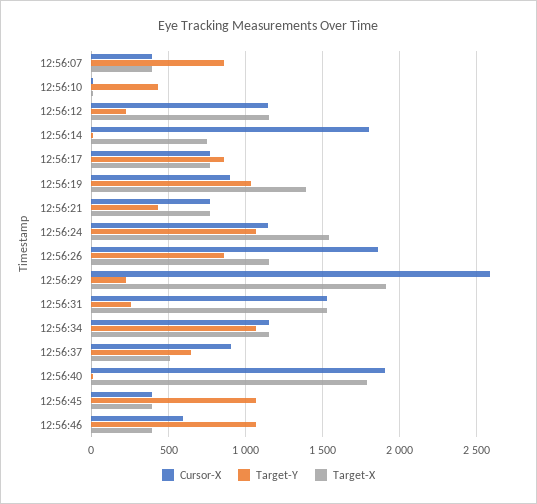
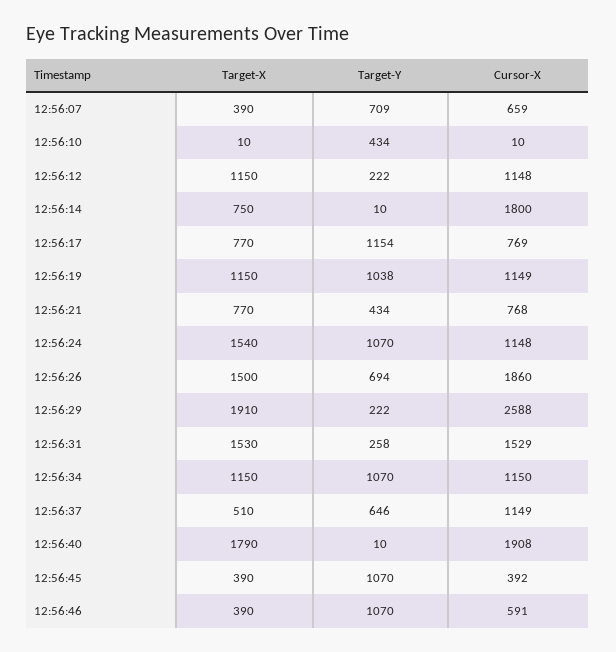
Cursor-X, 12:56:07: 400 -> 659
Target-Y, 12:56:07: 850 -> 709
Target-Y, 12:56:17: 850 -> 1154
Cursor-X, 12:56:19: 900 -> 1149
Target-X, 12:56:19: 1400 -> 1150
Target-Y, 12:56:26: 850 -> 694
Target-X, 12:56:26: 1150 -> 1500
Cursor-X, 12:56:37: 900 -> 1149

